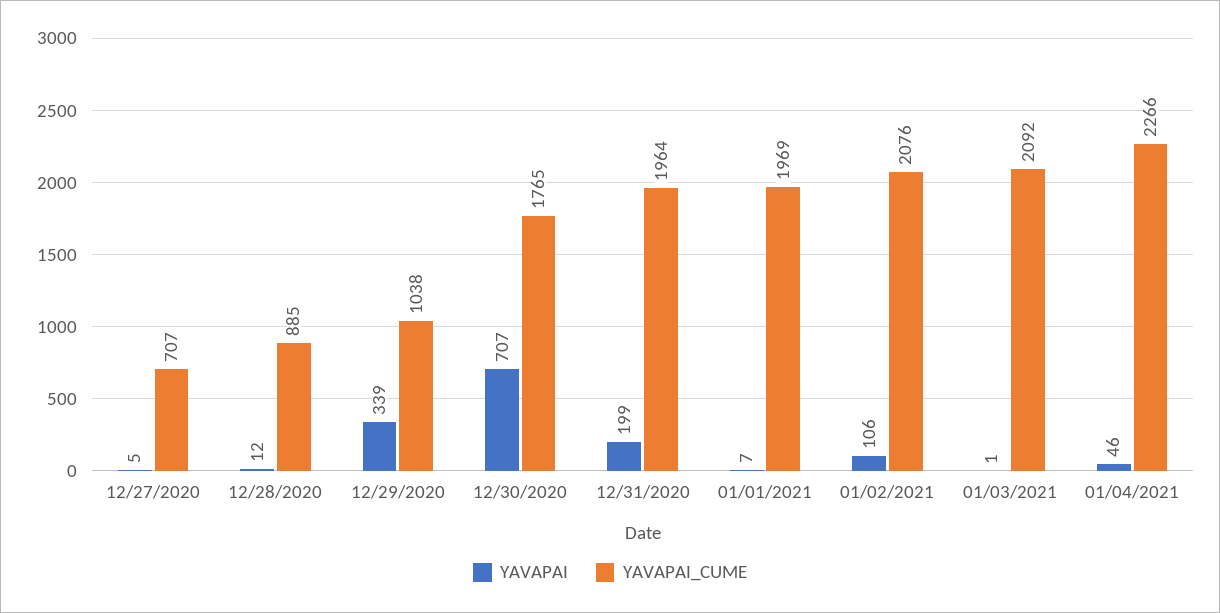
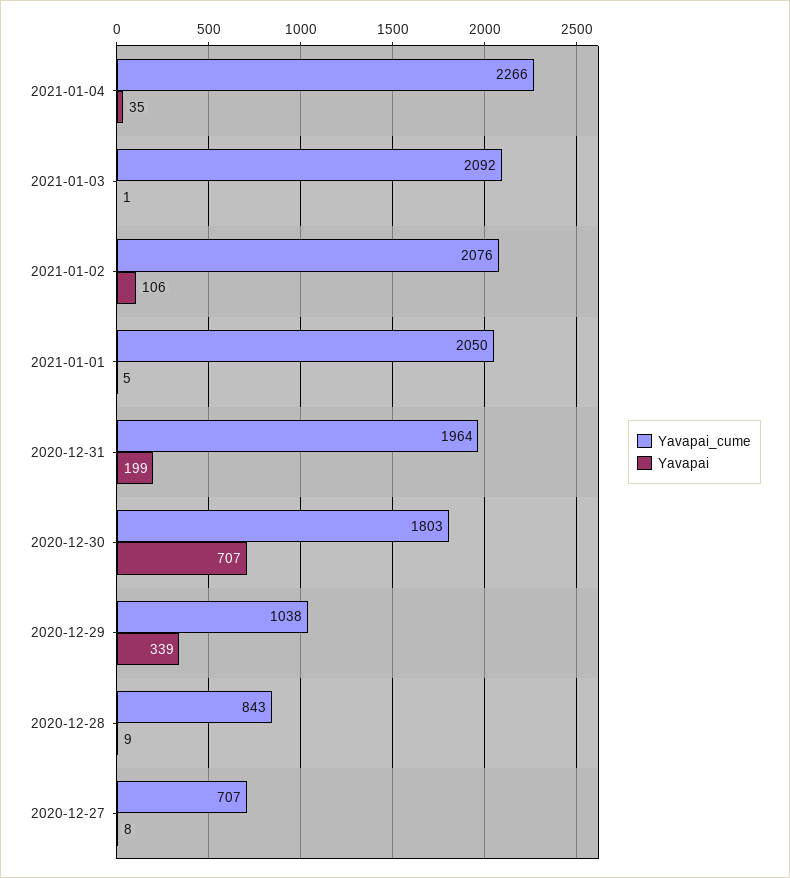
YAVAPAI, 12/27/2020: 5 -> 8
YAVAPAI, 12/28/2020: 12 -> 9
YAVAPAI_CUME, 12/28/2020: 885 -> 843
YAVAPAI_CUME, 12/30/2020: 1765 -> 1803
YAVAPAI, 01/01/2021: 7 -> 5
YAVAPAI_CUME, 01/01/2021: 1969 -> 2050
YAVAPAI, 01/04/2021: 46 -> 35

